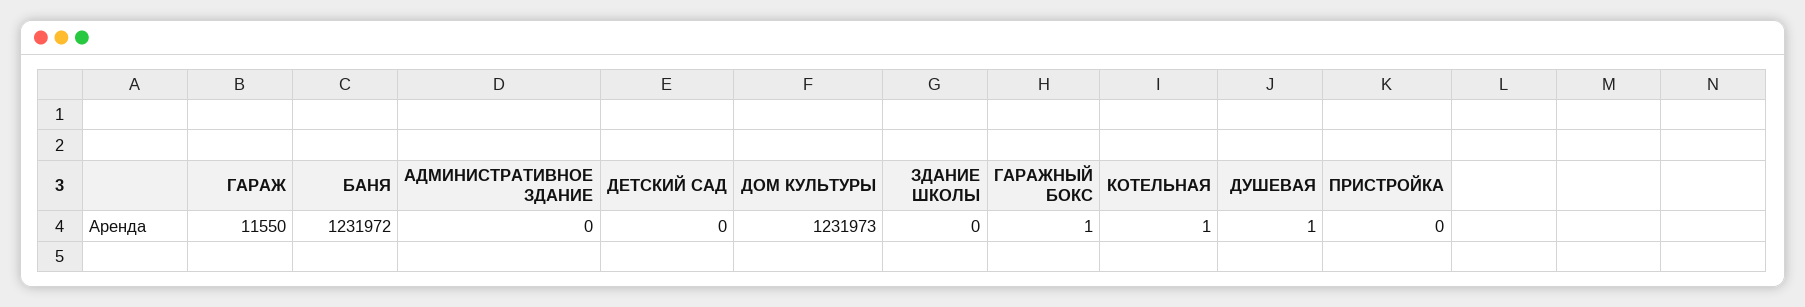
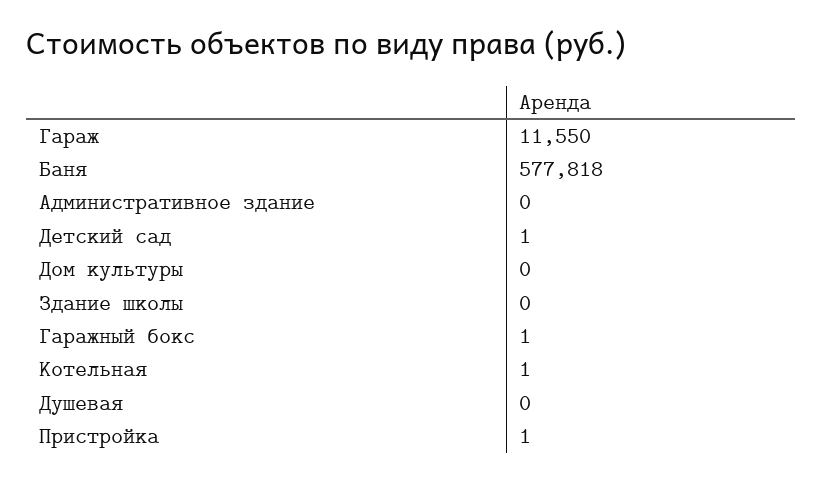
БАНЯ: 1231972 -> 577818
ДЕТСКИЙ САД: 0 -> 1
ДОМ КУЛЬТУРЫ: 1231973 -> 0
ДУШЕВАЯ: 1 -> 0
ПРИСТРОЙКА: 0 -> 1

